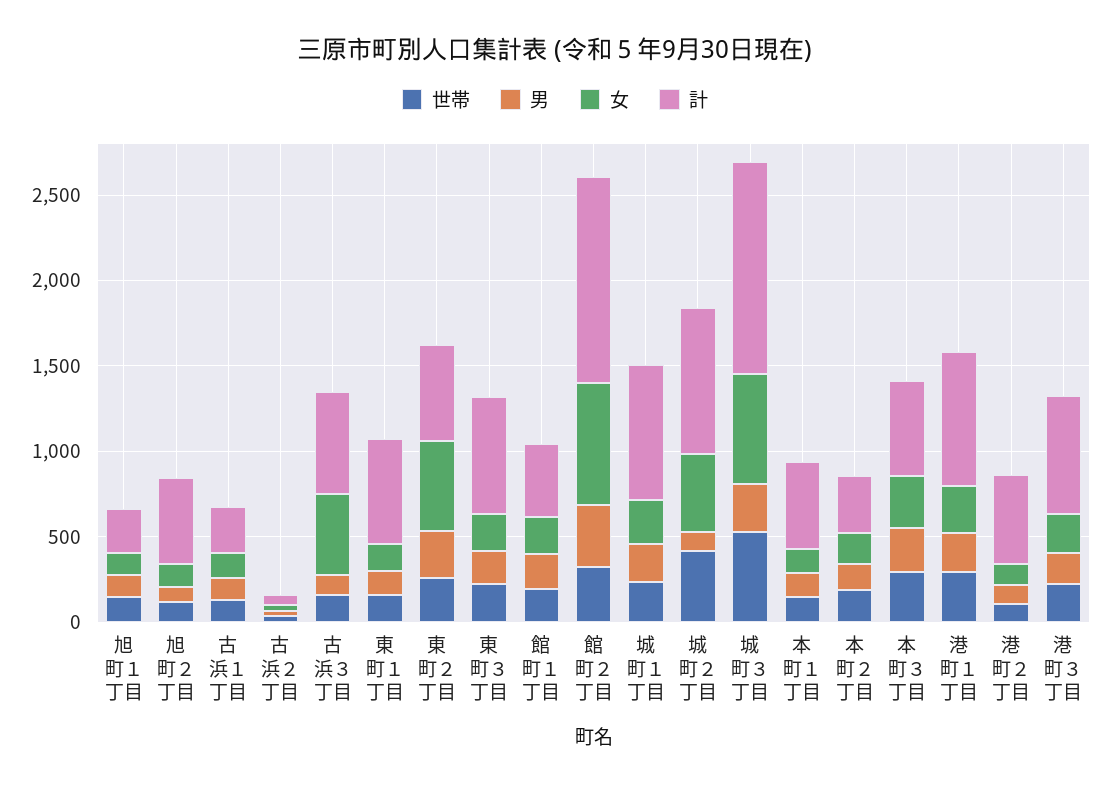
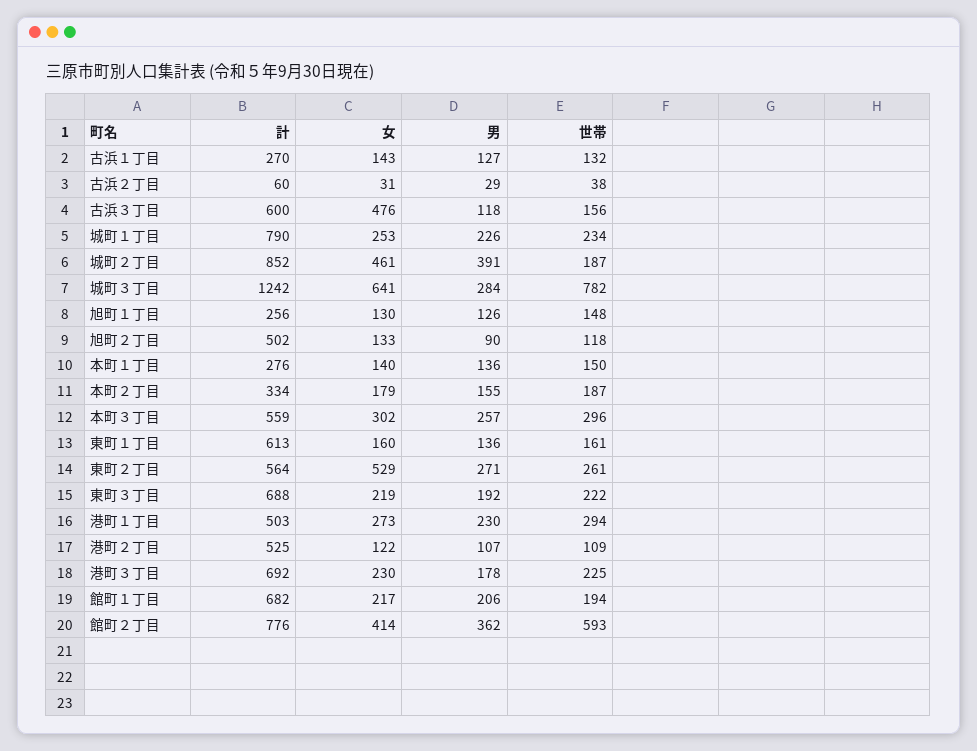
計, 館町１丁目: 400 -> 682
世帯, 館町２丁目: 300 -> 593
女, 館町２丁目: 700 -> 414
計, 館町２丁目: 1200 -> 776
世帯, 城町２丁目: 400 -> 187
男, 城町２丁目: 100 -> 391
世帯, 城町３丁目: 500 -> 782
計, 本町１丁目: 500 -> 276
計, 港町１丁目: 800 -> 503

